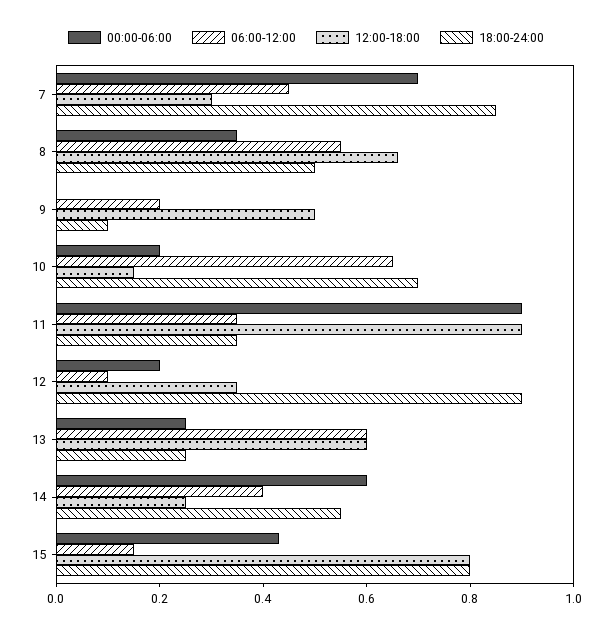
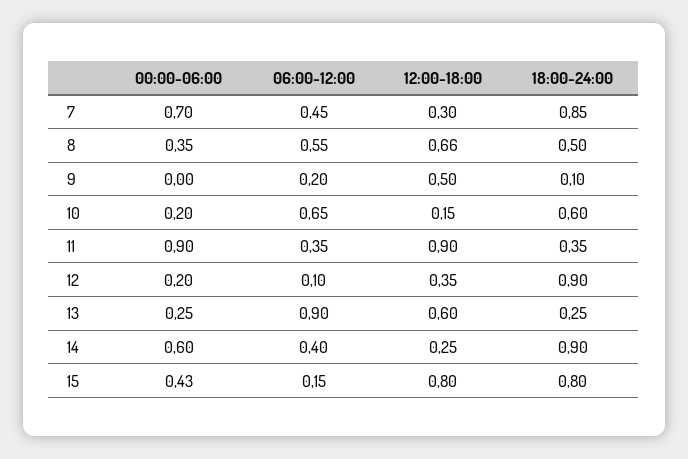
18:00-24:00, 10: 0.7 -> 0.6
06:00-12:00, 13: 0.6 -> 0.9
18:00-24:00, 14: 0.55 -> 0.9

